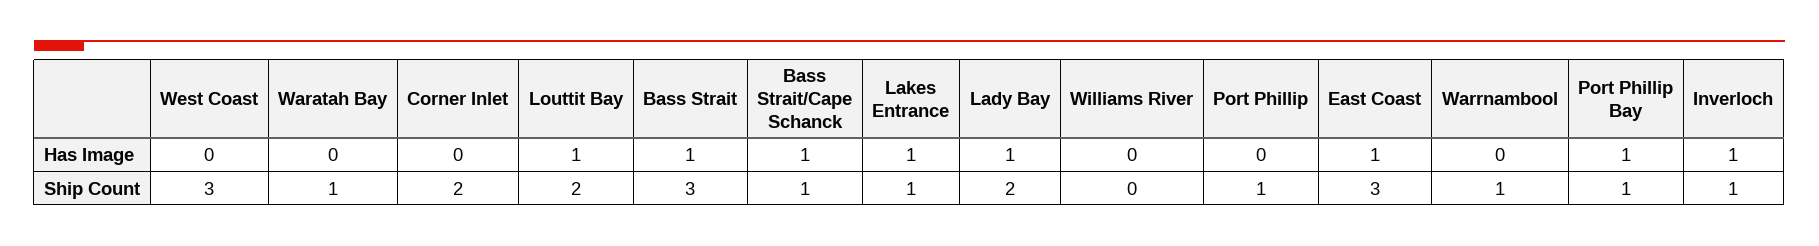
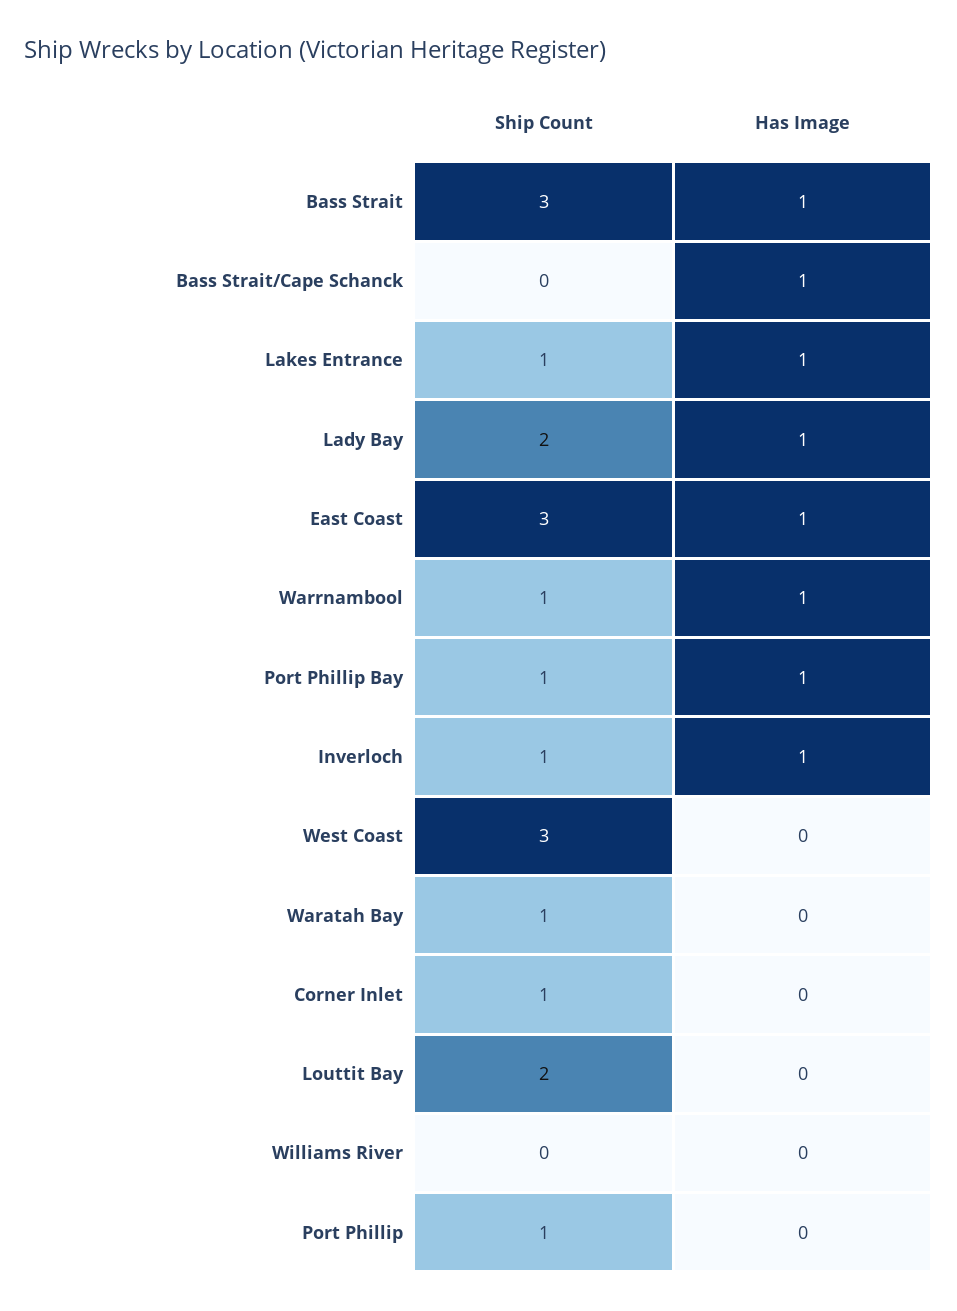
Louttit Bay, Has Image: 1 -> 0
Warrnambool, Has Image: 0 -> 1
Corner Inlet, Ship Count: 2 -> 1
Bass Strait/Cape Schanck, Ship Count: 1 -> 0

